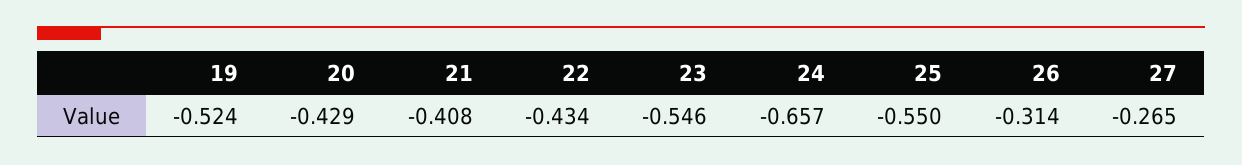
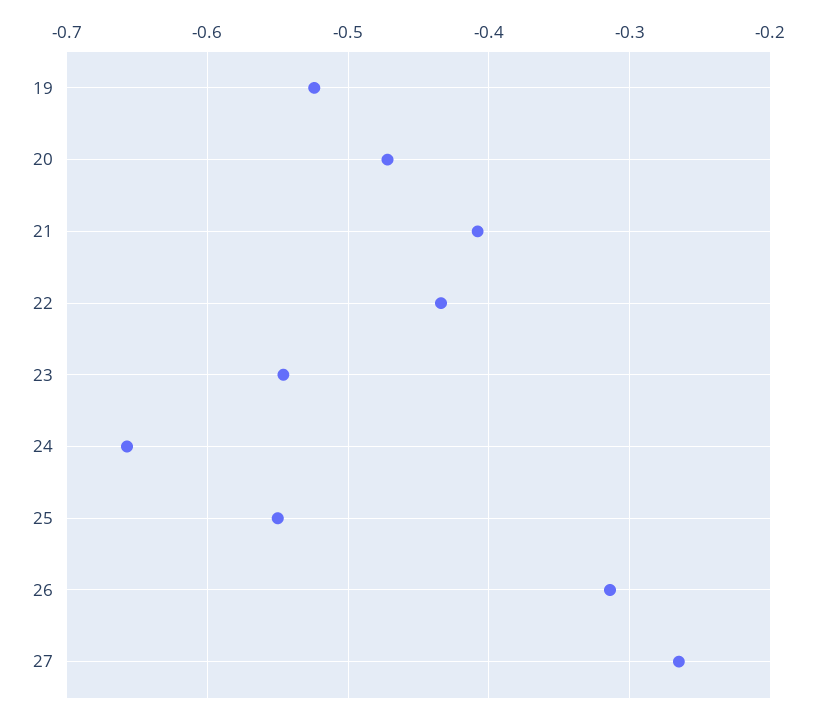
20: -0.429 -> -0.47

